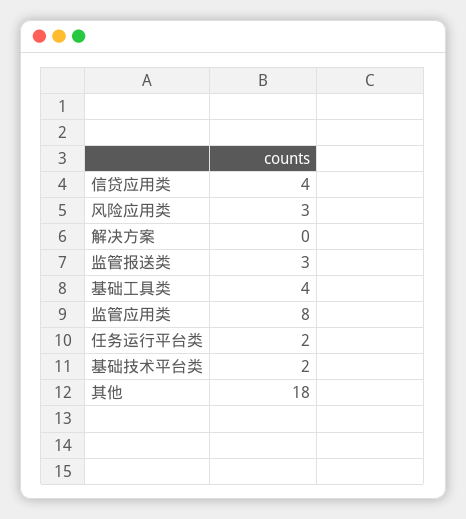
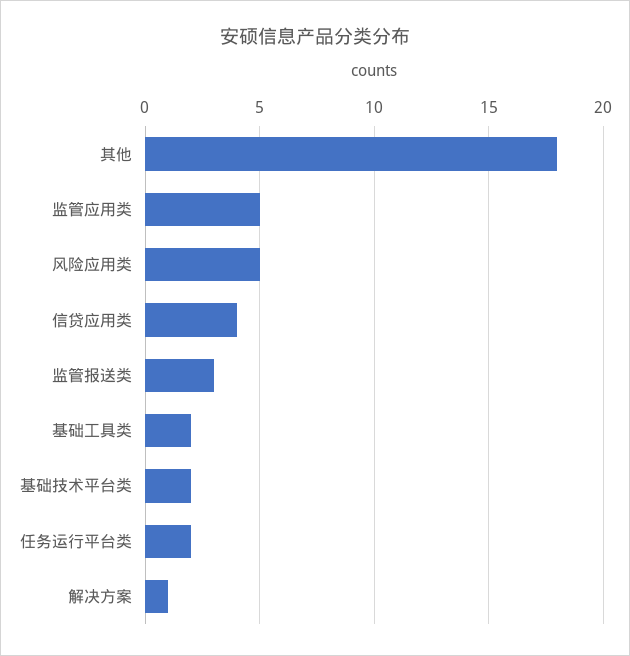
风险应用类: 3 -> 5
解决方案: 0 -> 1
基础工具类: 4 -> 2
监管应用类: 8 -> 5

